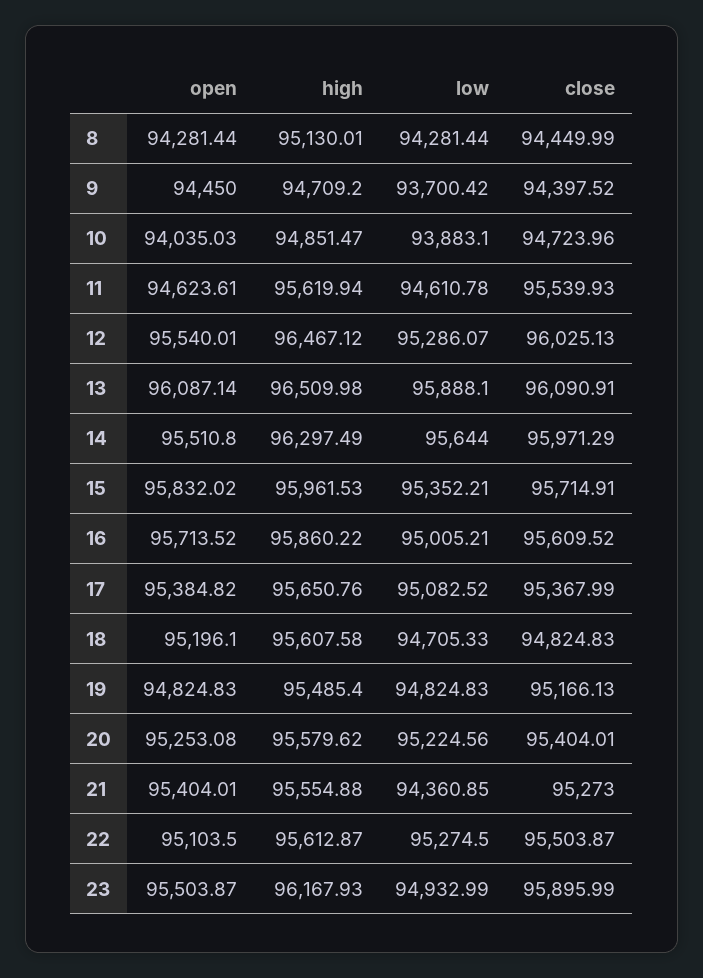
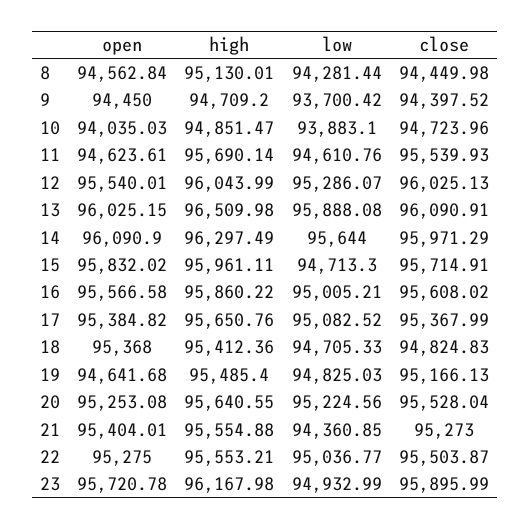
open, 8: 94281.44 -> 94562.84
close, 8: 94449.99 -> 94449.98
high, 11: 95619.94 -> 95690.14
low, 11: 94610.78 -> 94610.76
high, 12: 96467.12 -> 96043.99
open, 13: 96087.14 -> 96025.15
low, 13: 95888.1 -> 95888.08
open, 14: 95510.8 -> 96090.9
high, 15: 95961.53 -> 95961.11
low, 15: 95352.21 -> 94713.3
open, 16: 95713.52 -> 95566.58
close, 16: 95609.52 -> 95608.02
open, 18: 95196.1 -> 95368
high, 18: 95607.58 -> 95412.36
open, 19: 94824.83 -> 94641.68
low, 19: 94824.83 -> 94825.03
high, 20: 95579.62 -> 95640.55
close, 20: 95404.01 -> 95528.04
open, 22: 95103.5 -> 95275
high, 22: 95612.87 -> 95553.21
low, 22: 95274.5 -> 95036.77
open, 23: 95503.87 -> 95720.78
high, 23: 96167.93 -> 96167.98

